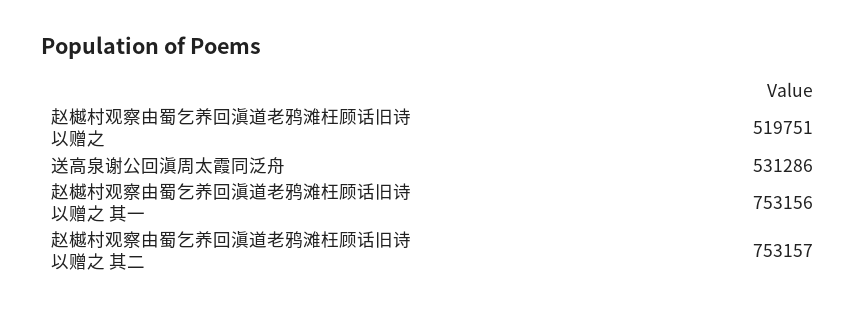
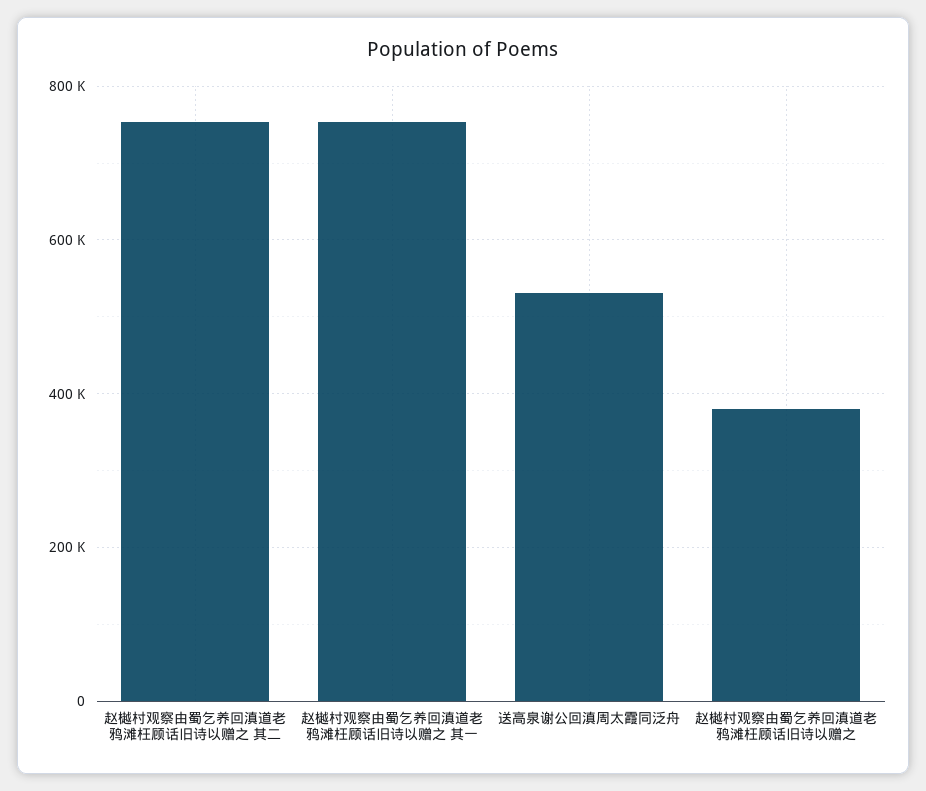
赵樾村观察由蜀乞养回滇道老鸦滩枉顾话旧诗以赠之: 519751 -> 380000

